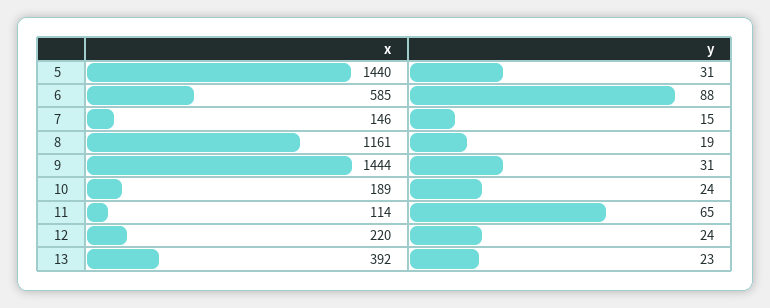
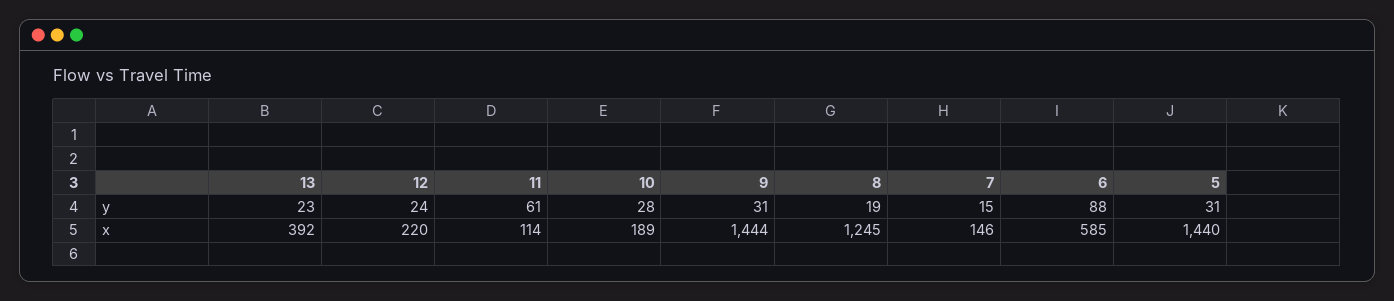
x, 8: 1161 -> 1245
y, 10: 24 -> 28
y, 11: 65 -> 61

